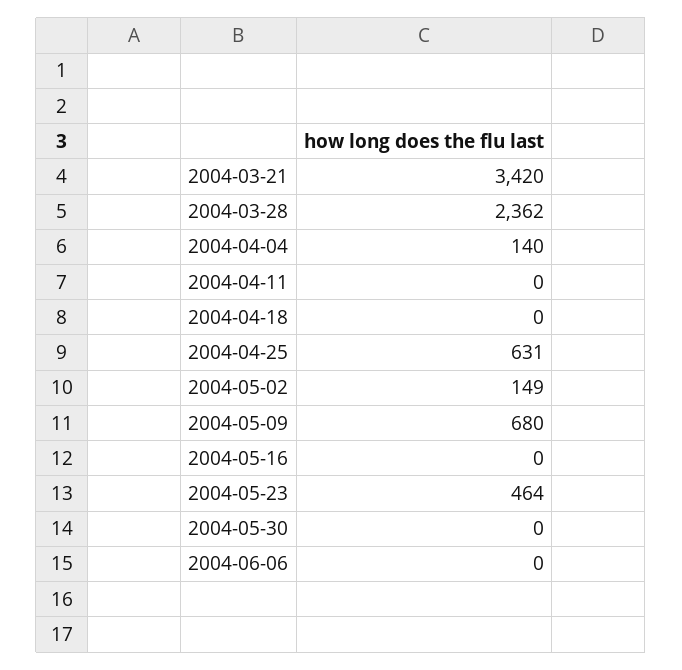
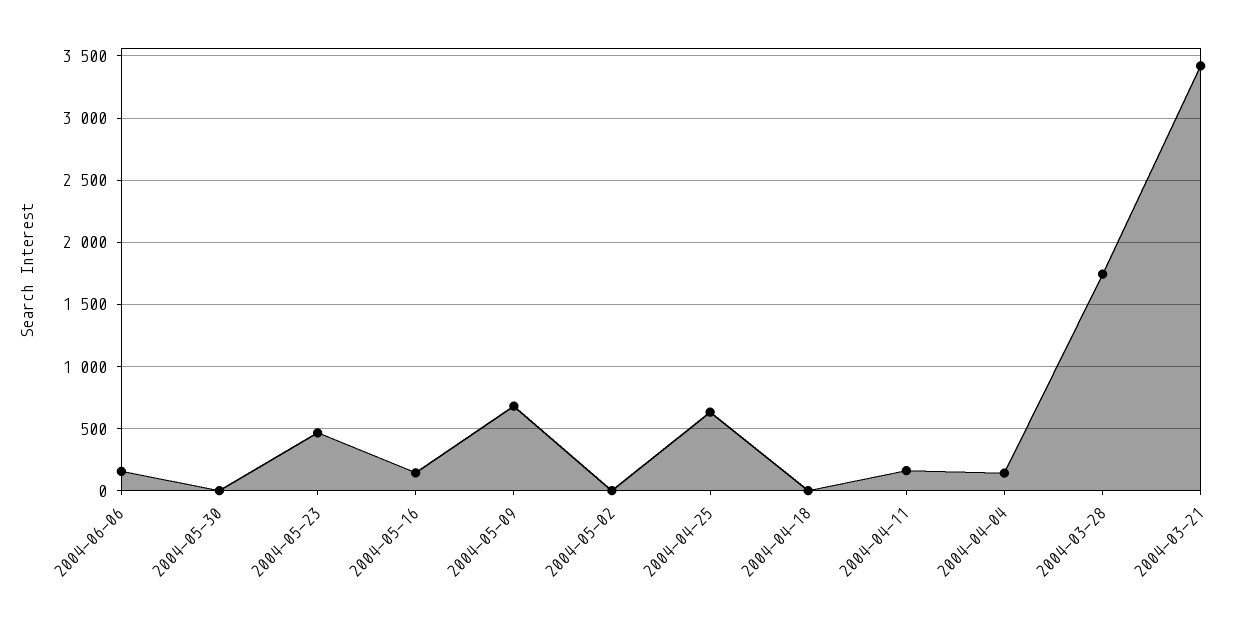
2004-03-28: 2362 -> 1750
2004-04-11: 0 -> 150
2004-05-02: 149 -> 0
2004-05-16: 0 -> 150
2004-06-06: 0 -> 150

